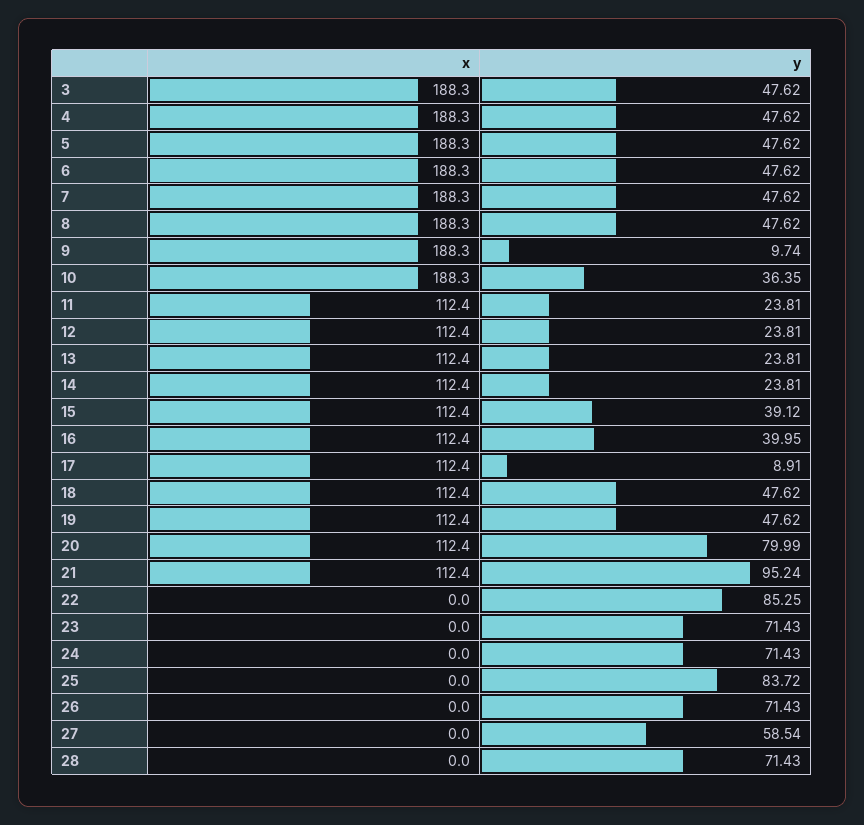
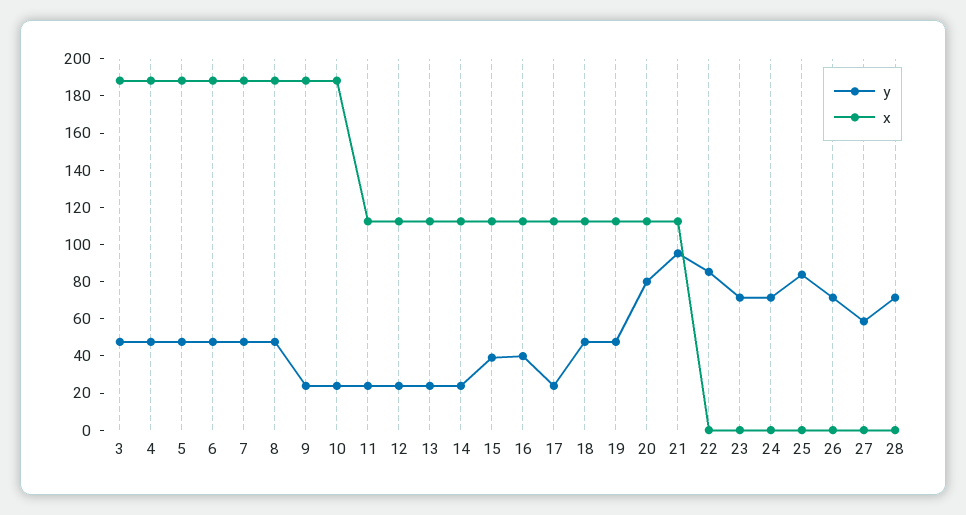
y, 9: 9.74 -> 25
y, 10: 36.35 -> 25
y, 17: 8.91 -> 25

